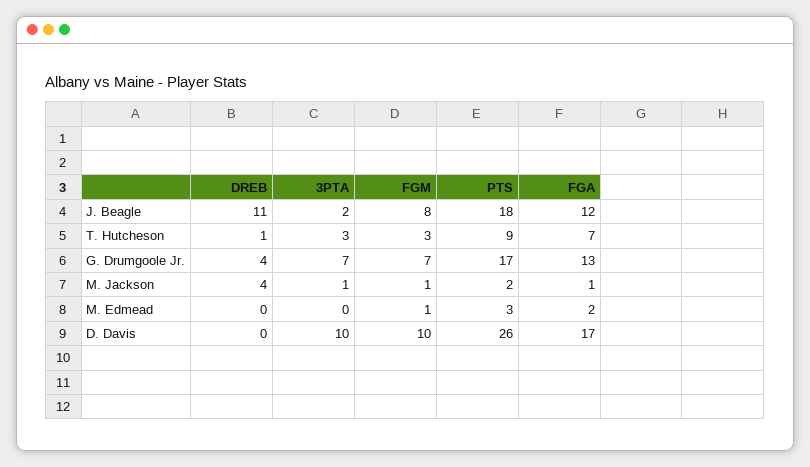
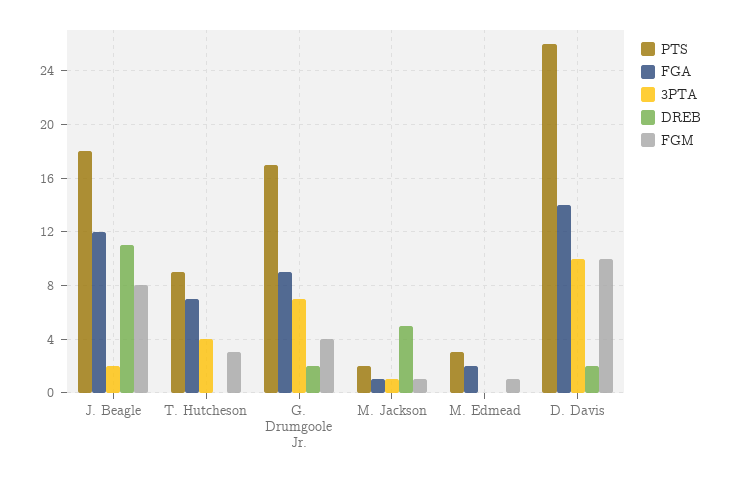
DREB, T. Hutcheson: 1 -> 0
3PTA, T. Hutcheson: 3 -> 4
DREB, G. Drumgoole Jr.: 4 -> 2
FGM, G. Drumgoole Jr.: 7 -> 4
FGA, G. Drumgoole Jr.: 13 -> 9
DREB, M. Jackson: 4 -> 5
DREB, D. Davis: 0 -> 2
FGA, D. Davis: 17 -> 14

